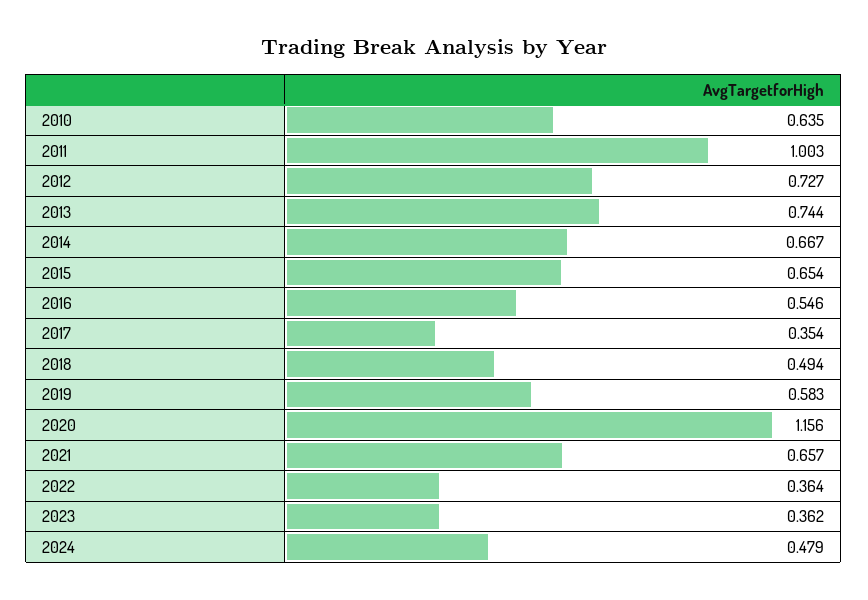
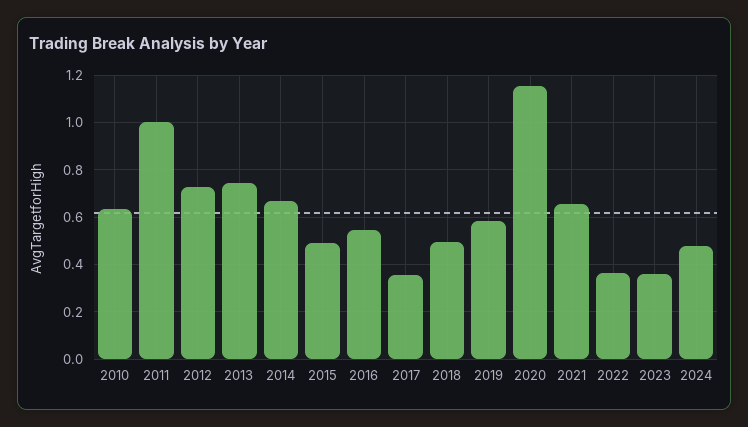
2015: 0.654 -> 0.5

